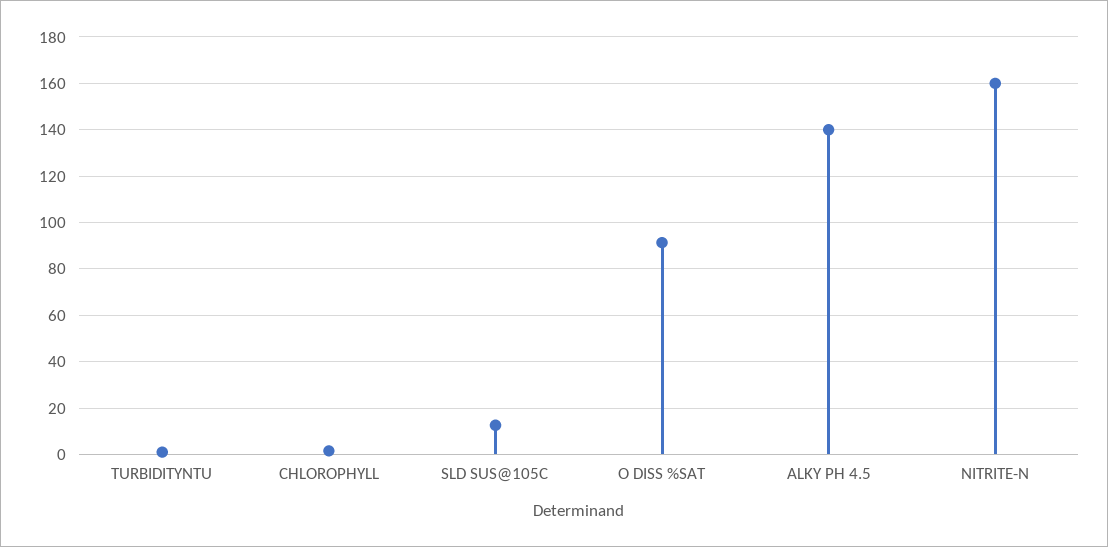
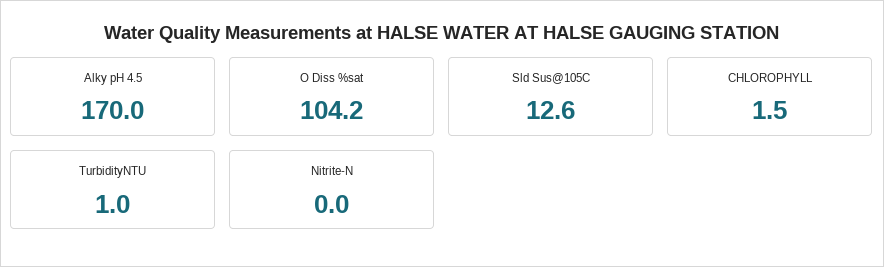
O DISS %SAT: 90 -> 104.2
ALKY PH 4.5: 140 -> 170
NITRITE-N: 160 -> 0

